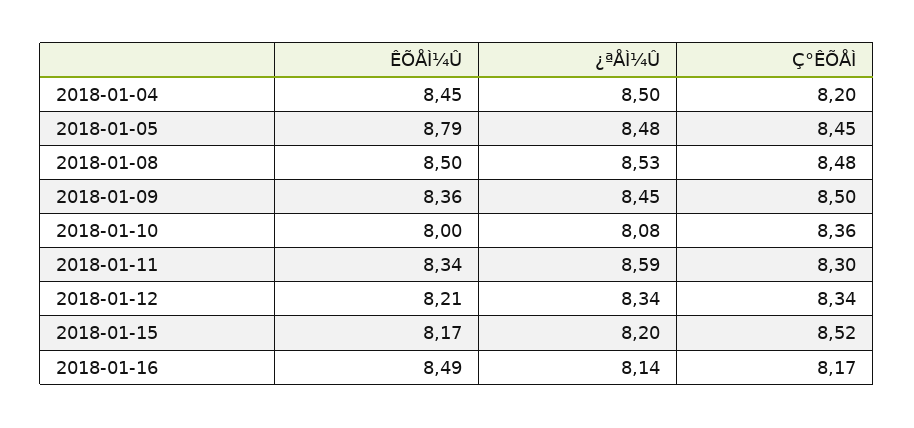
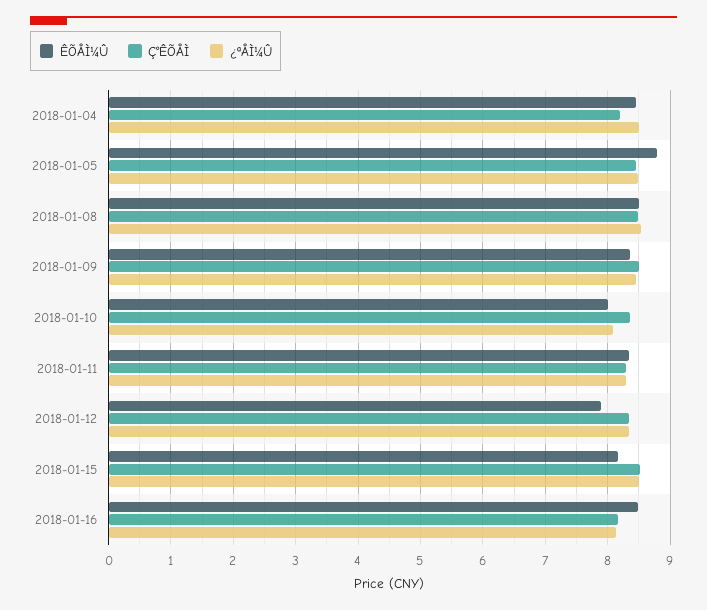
¿ªÅÌ¼Û, 2018-01-11: 8.59 -> 8.3
ÊÕÅÌ¼Û, 2018-01-12: 8.21 -> 7.9
¿ªÅÌ¼Û, 2018-01-15: 8.2 -> 8.5

